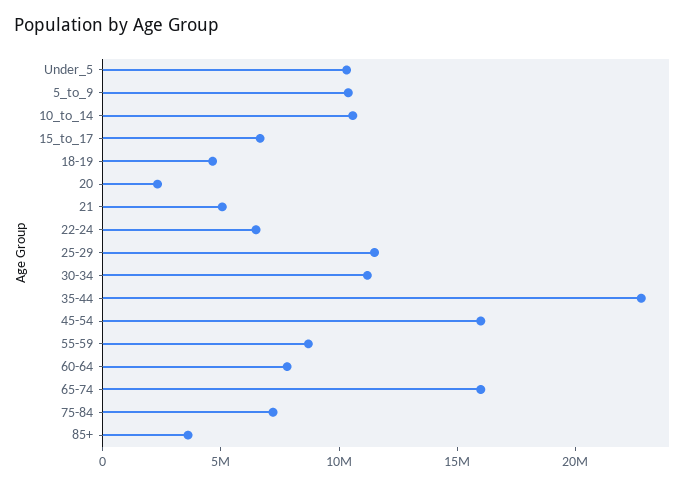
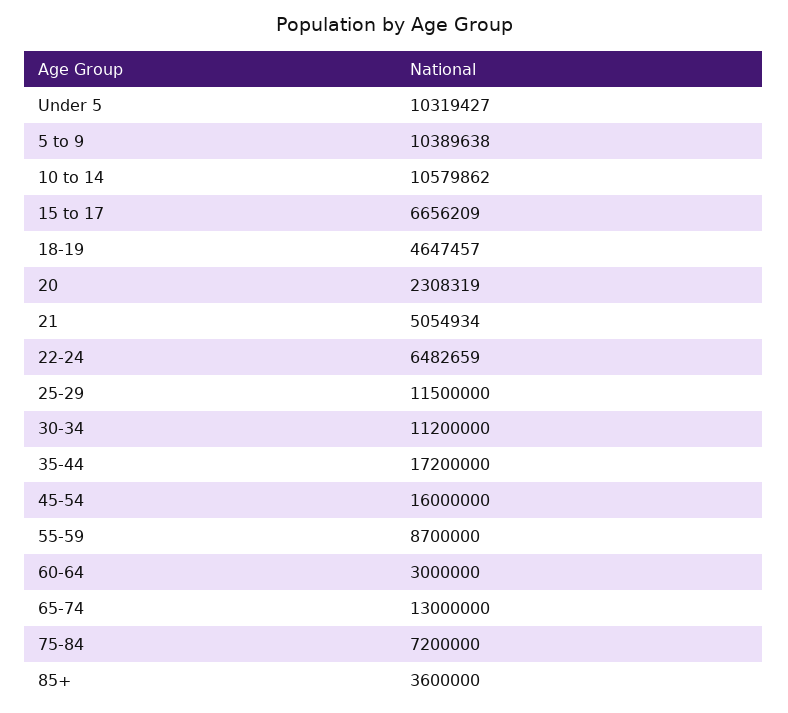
35-44: 23000000 -> 17200000
60-64: 8000000 -> 3000000
65-74: 16000000 -> 13000000

